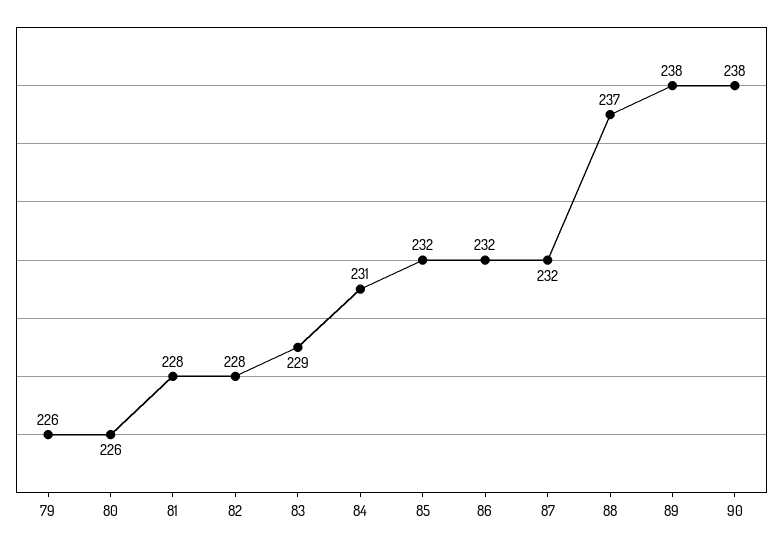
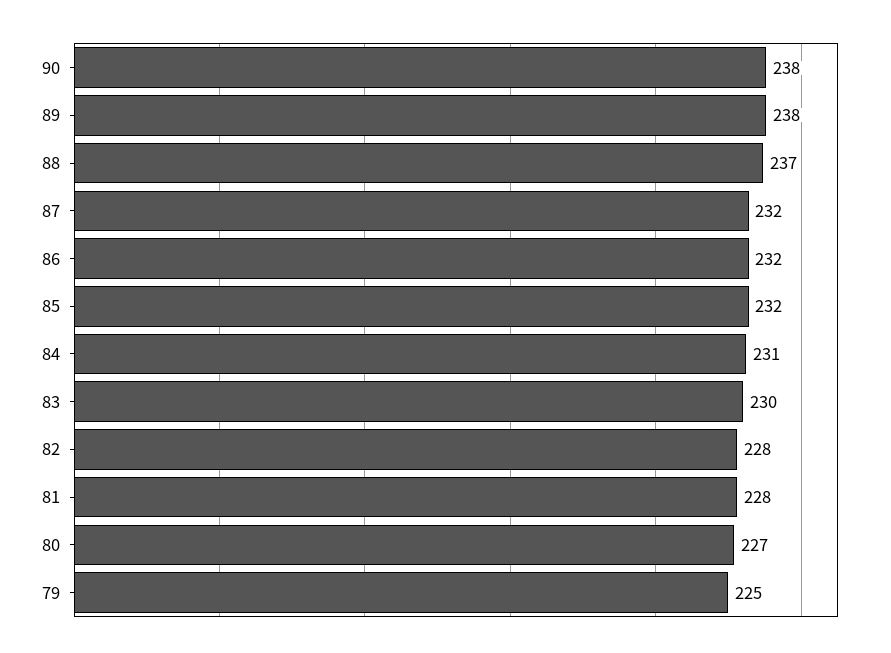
79: 226 -> 225
80: 226 -> 227
83: 229 -> 230

